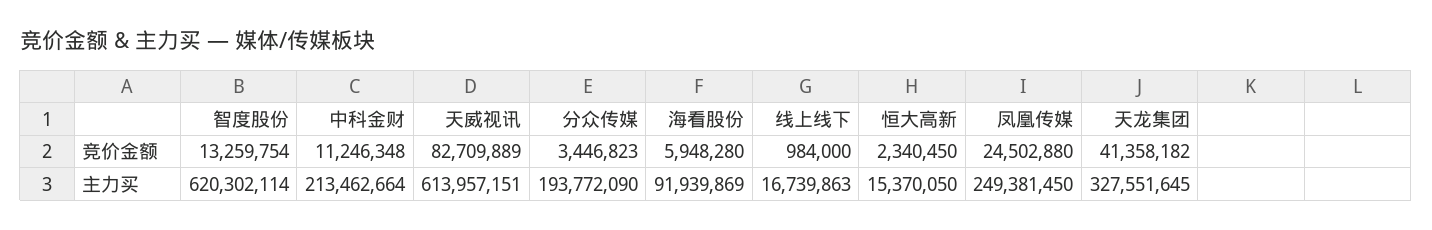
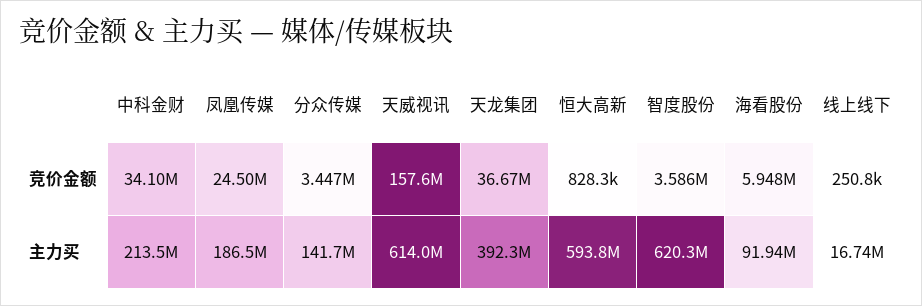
智度股份, 竞价金额: 13259754 -> 3586000
中科金财, 竞价金额: 11246348 -> 34100000
天威视讯, 竞价金额: 82709889 -> 157600000
线上线下, 竞价金额: 984000 -> 250800
恒大高新, 竞价金额: 2340450 -> 828300
天龙集团, 竞价金额: 41358182 -> 36670000
分众传媒, 主力买: 193772090 -> 141700000
恒大高新, 主力买: 15370050 -> 593800000
凤凰传媒, 主力买: 249381450 -> 186500000
天龙集团, 主力买: 327551645 -> 392300000

